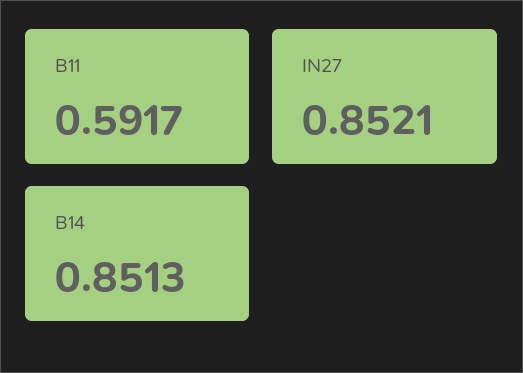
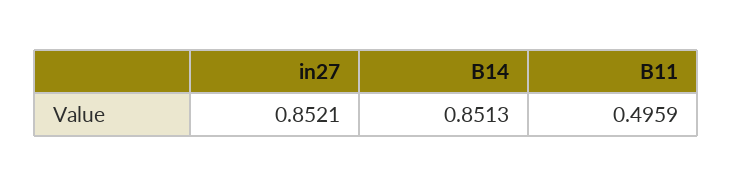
B11: 0.5917 -> 0.4959

